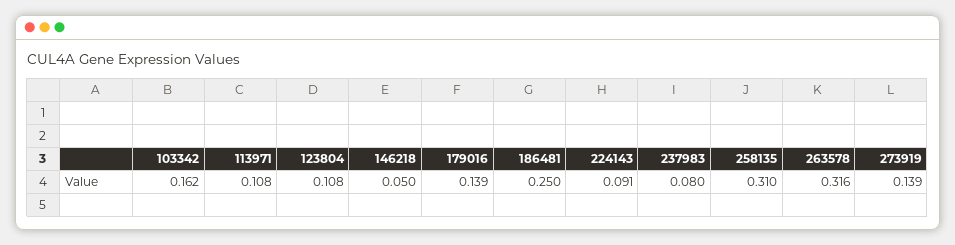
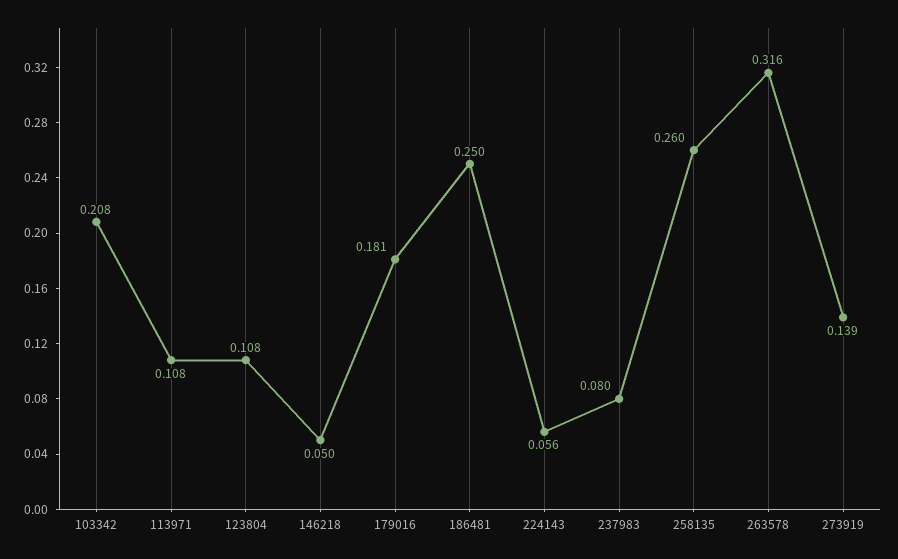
103342: 0.162 -> 0.208
179016: 0.139 -> 0.181
224143: 0.091 -> 0.056
258135: 0.31 -> 0.26

